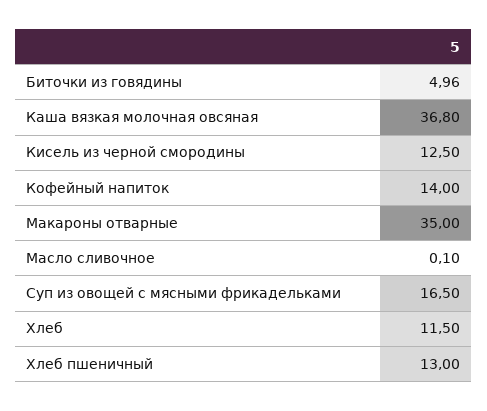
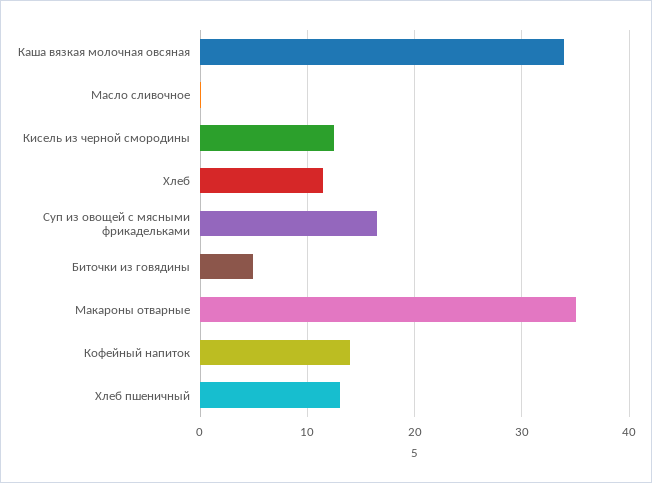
Каша вязкая молочная овсяная: 36.8 -> 34

